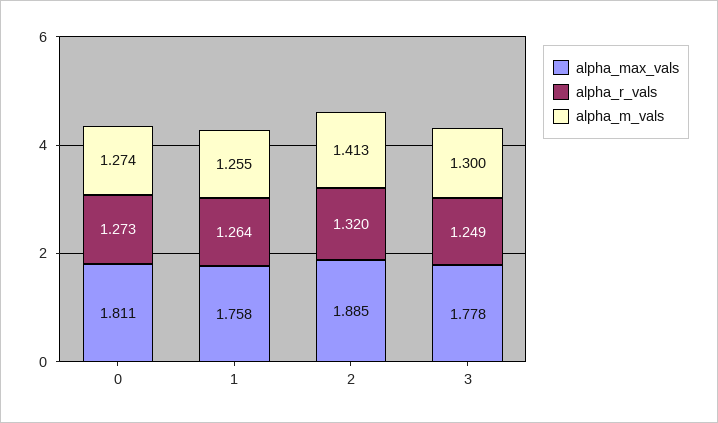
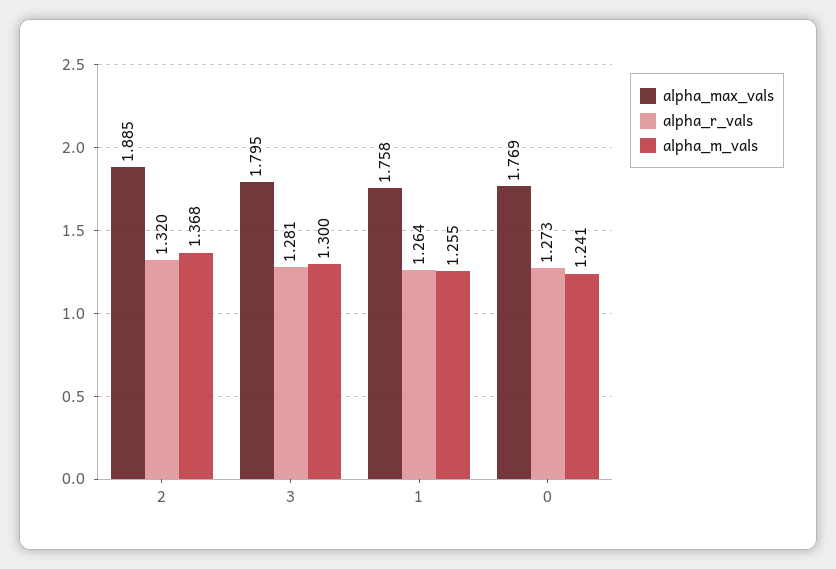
alpha_max_vals, 0: 1.811 -> 1.769
alpha_m_vals, 0: 1.274 -> 1.241
alpha_m_vals, 2: 1.413 -> 1.368
alpha_max_vals, 3: 1.778 -> 1.795
alpha_r_vals, 3: 1.249 -> 1.281

